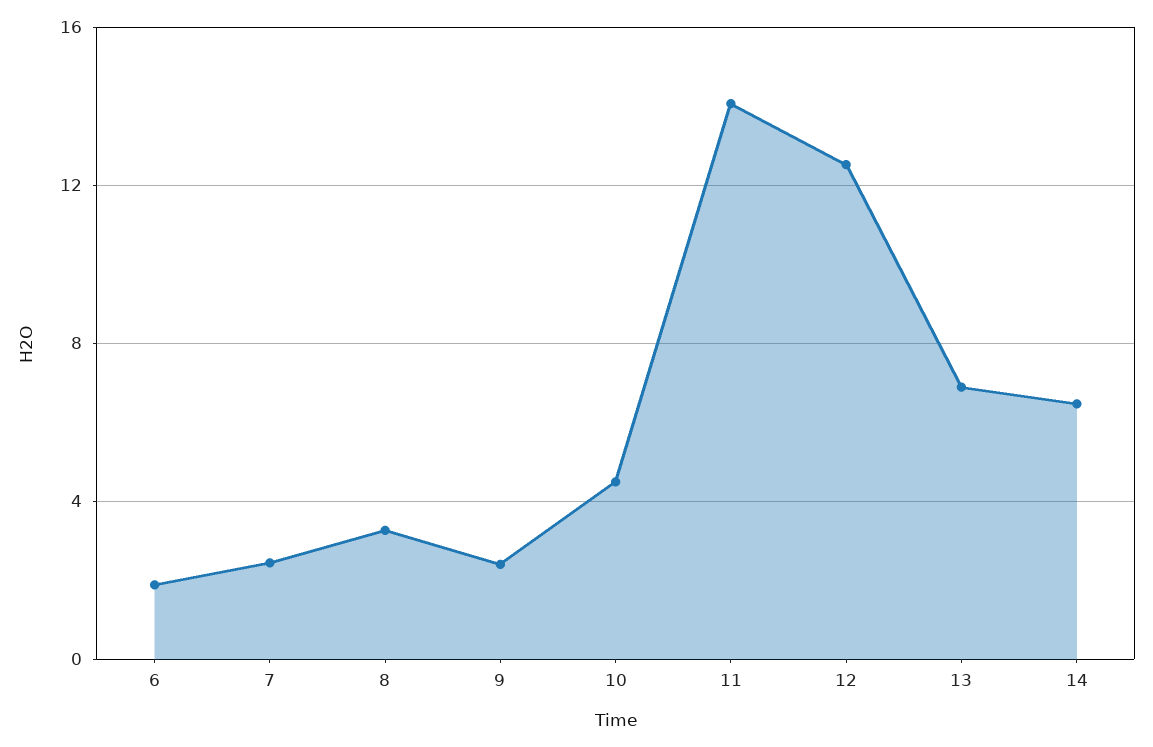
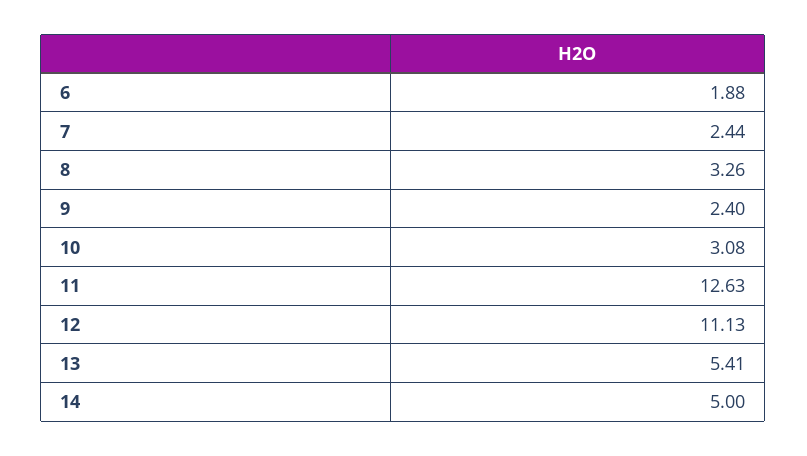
10: 4.5 -> 3.08
11: 14 -> 12.63
12: 12.5 -> 11.13
13: 7 -> 5.41
14: 6.5 -> 5

